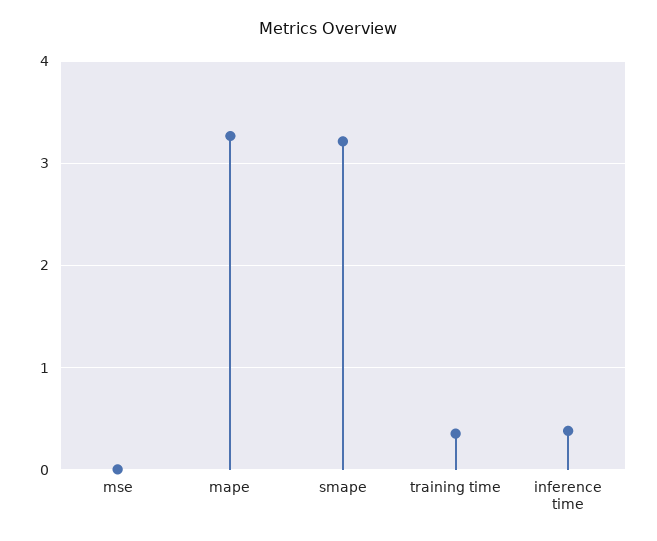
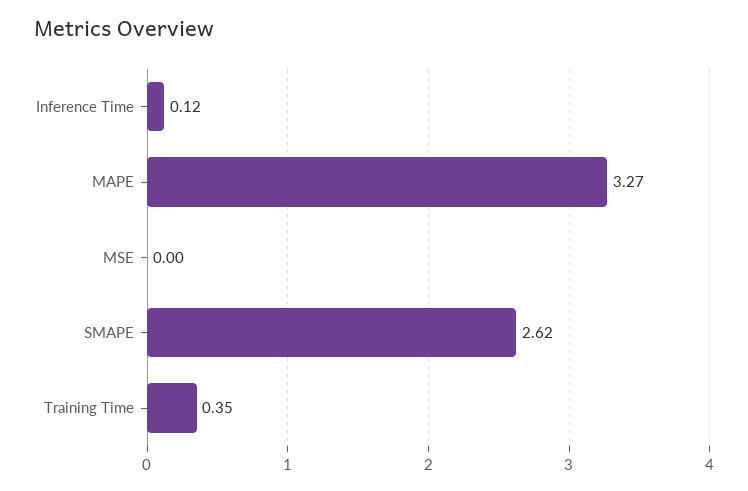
smape: 3.2 -> 2.62
inference time: 0.4 -> 0.12

